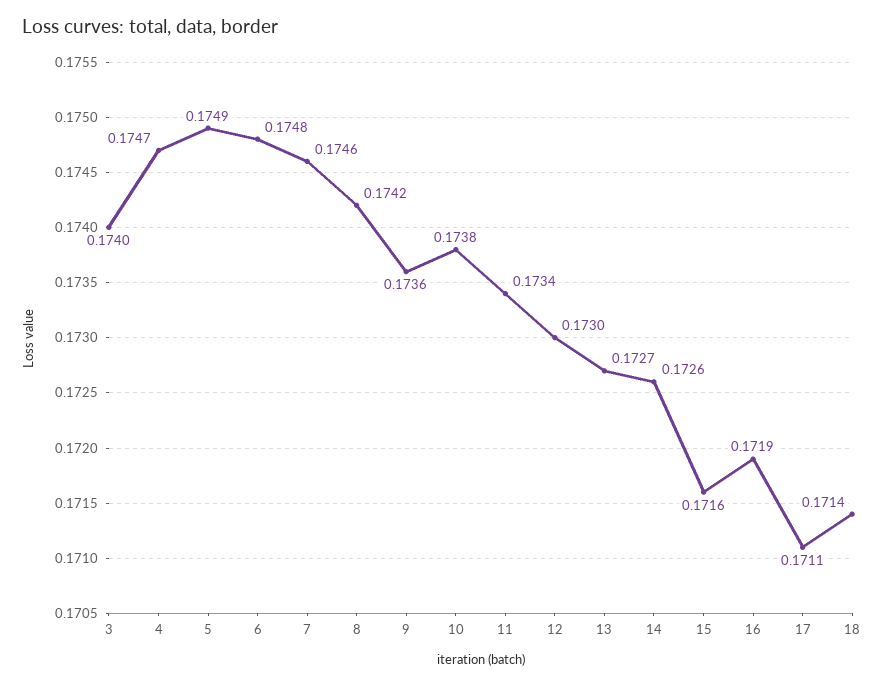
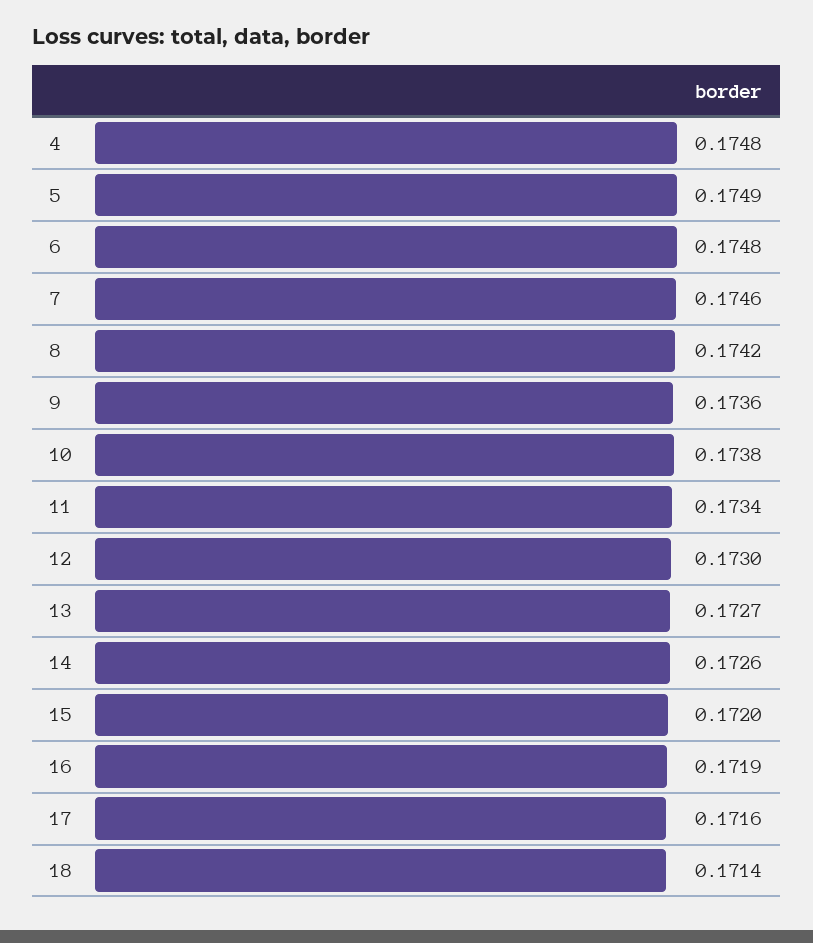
3: 0.174 -> none
4: 0.1747 -> 0.1748
15: 0.1716 -> 0.172
17: 0.1711 -> 0.1716

